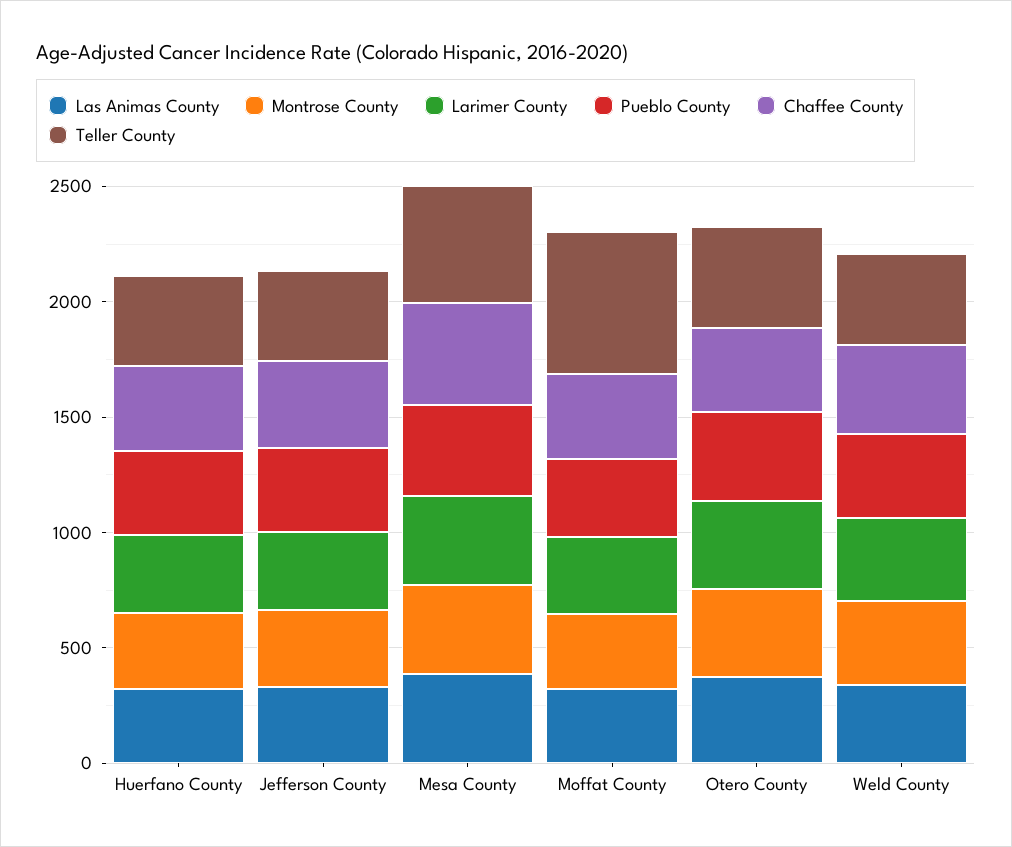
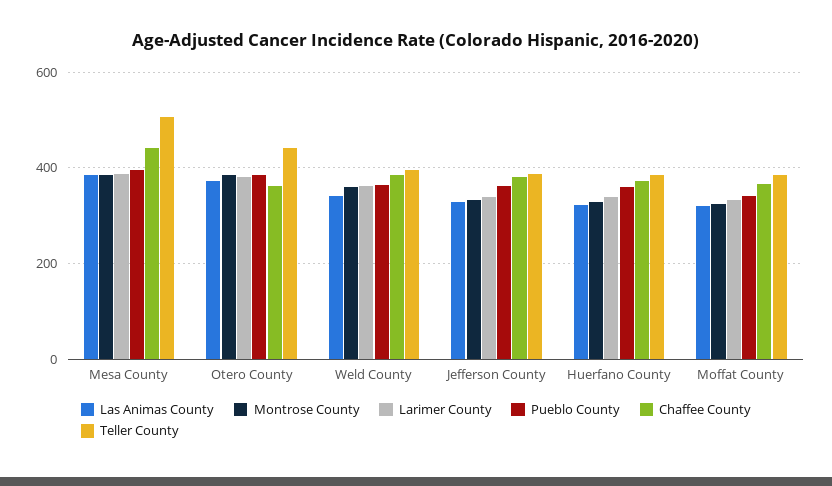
Teller County, Moffat County: 600 -> 380

